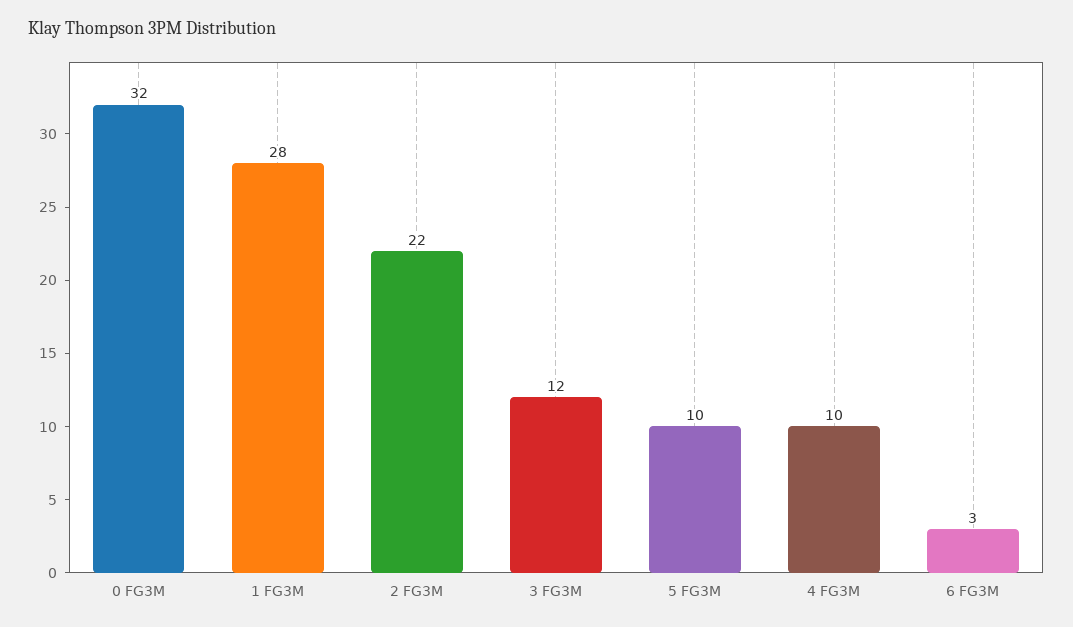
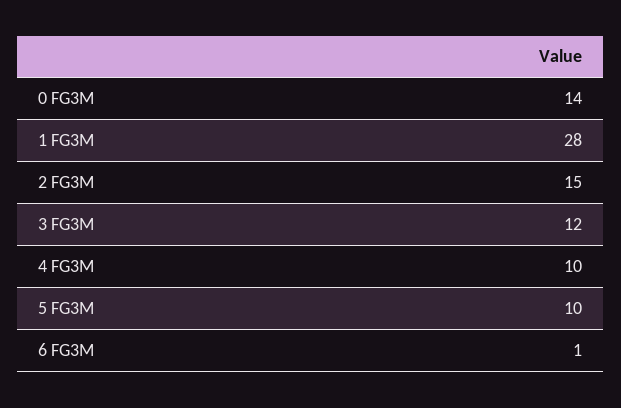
0 FG3M: 32 -> 14
2 FG3M: 22 -> 15
6 FG3M: 3 -> 1

